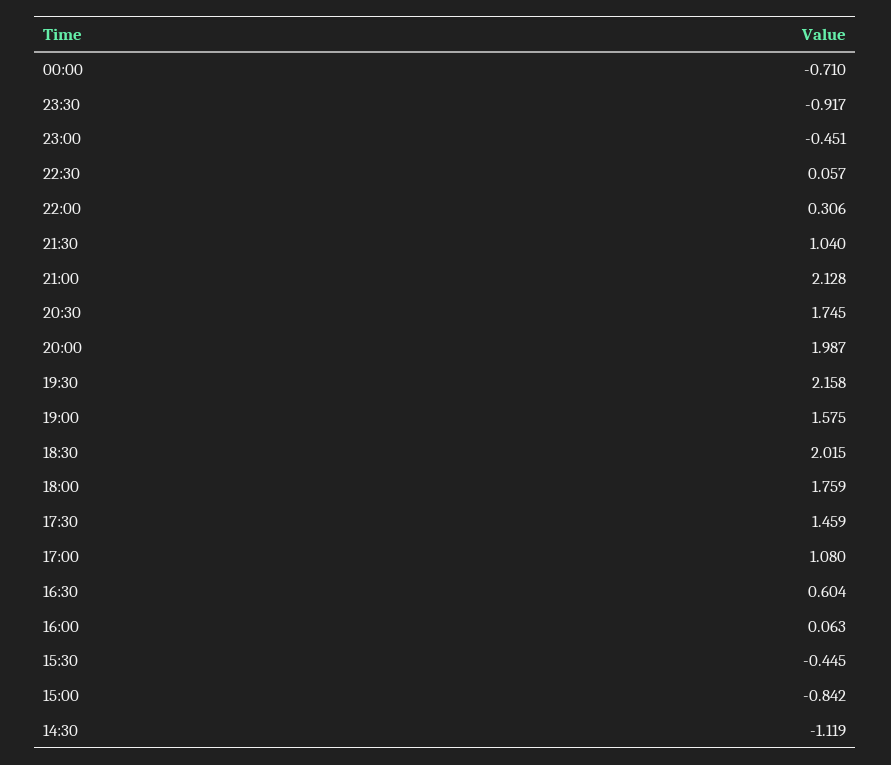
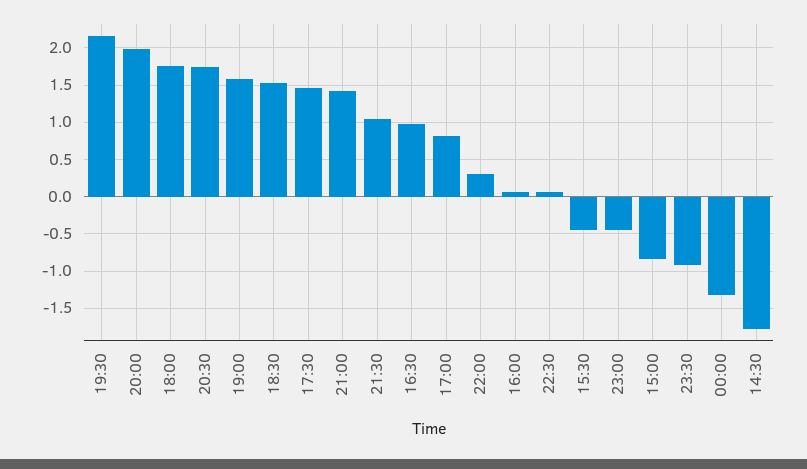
00:00: -0.71 -> -1.3
21:00: 2.128 -> 1.4
18:30: 2.015 -> 1.5
17:00: 1.08 -> 0.8
16:30: 0.604 -> 1
14:30: -1.119 -> -1.8

